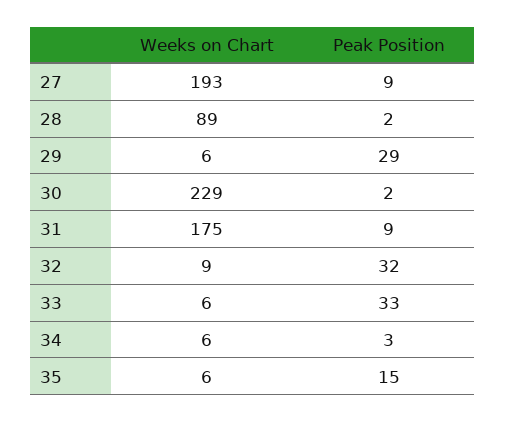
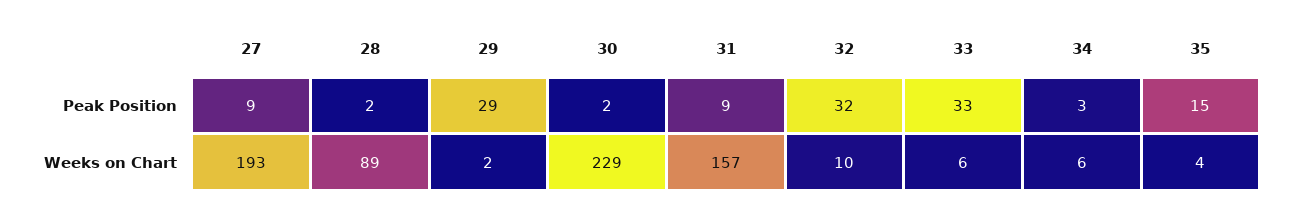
Weeks on Chart, 29: 6 -> 2
Weeks on Chart, 31: 175 -> 157
Weeks on Chart, 32: 9 -> 10
Weeks on Chart, 35: 6 -> 4

